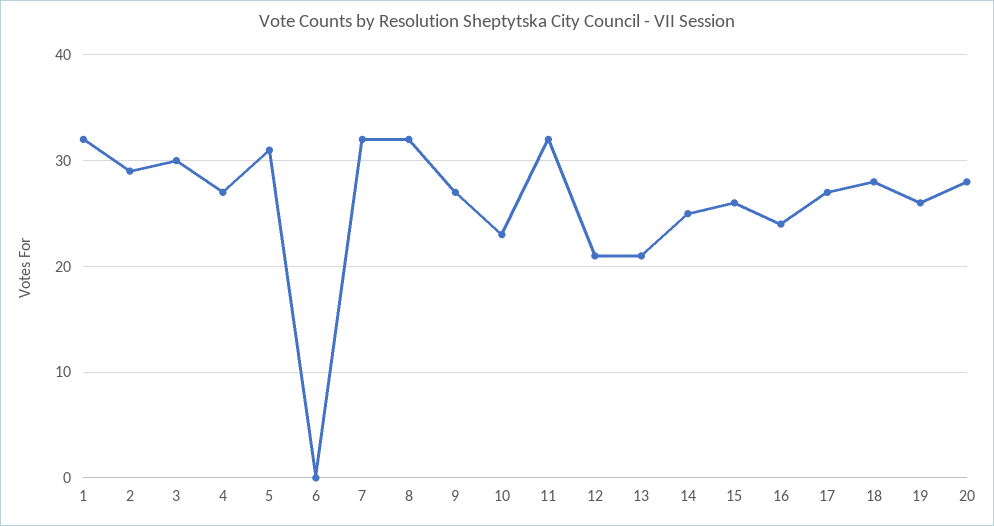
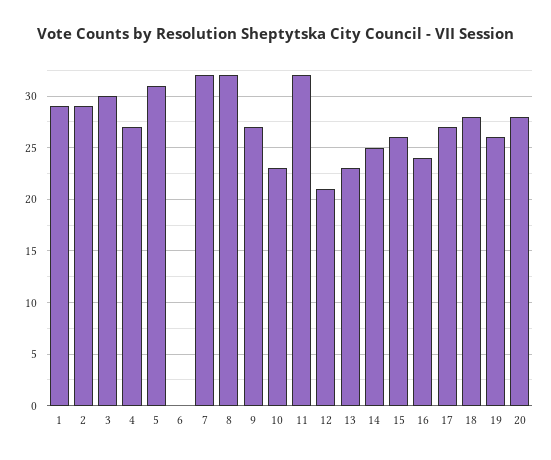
1: 32 -> 29
13: 21 -> 23

